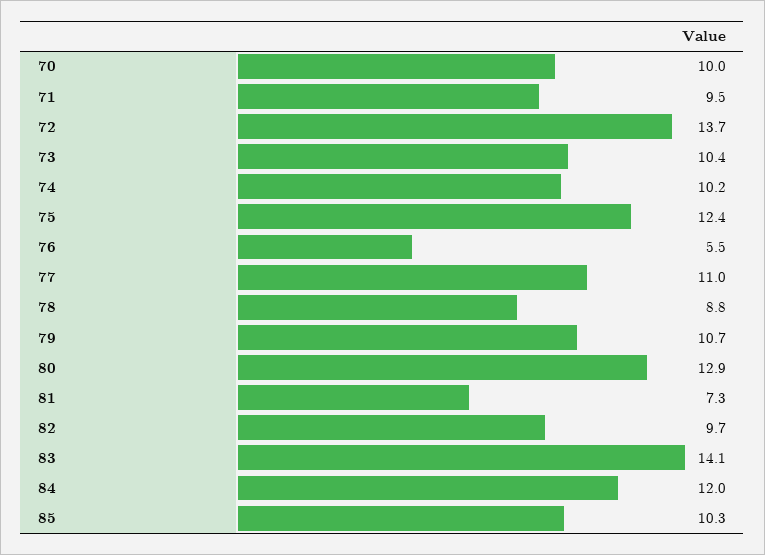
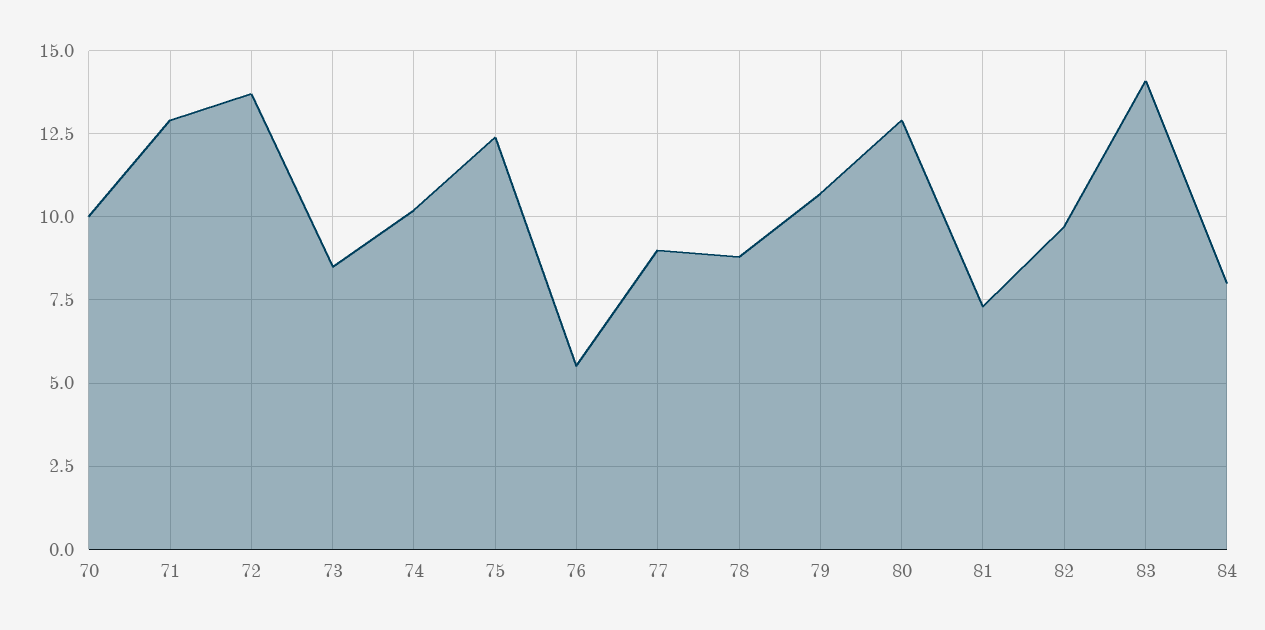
71: 9.5 -> 13
73: 10.4 -> 8.5
77: 11 -> 9
84: 12 -> 8
85: 10.3 -> none

